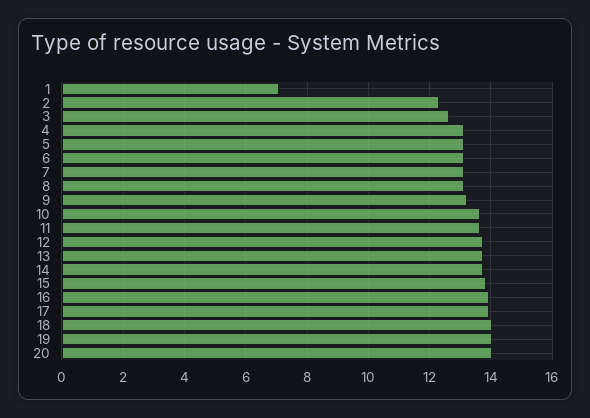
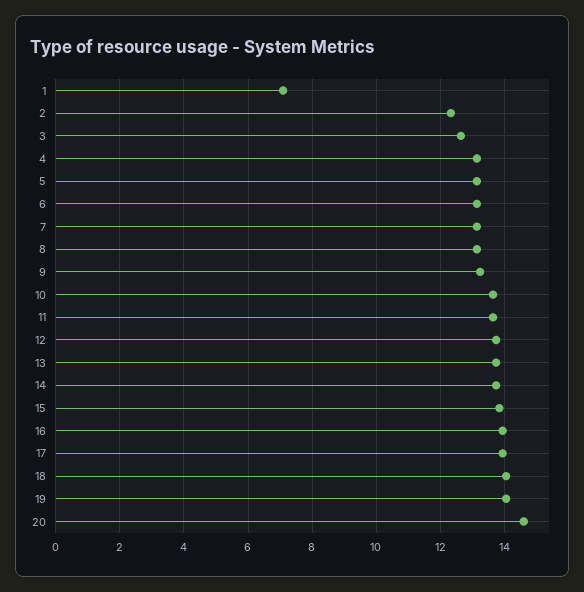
20: 14 -> 14.6

